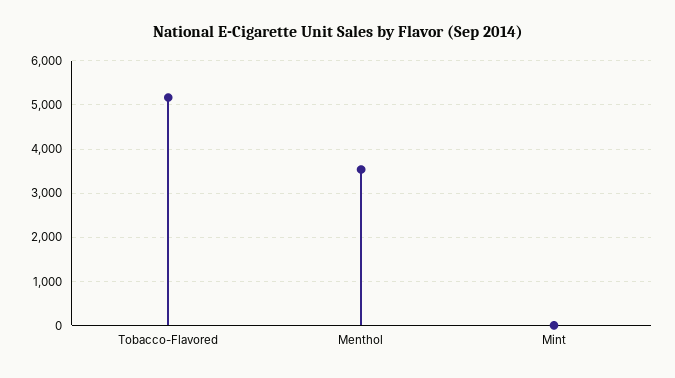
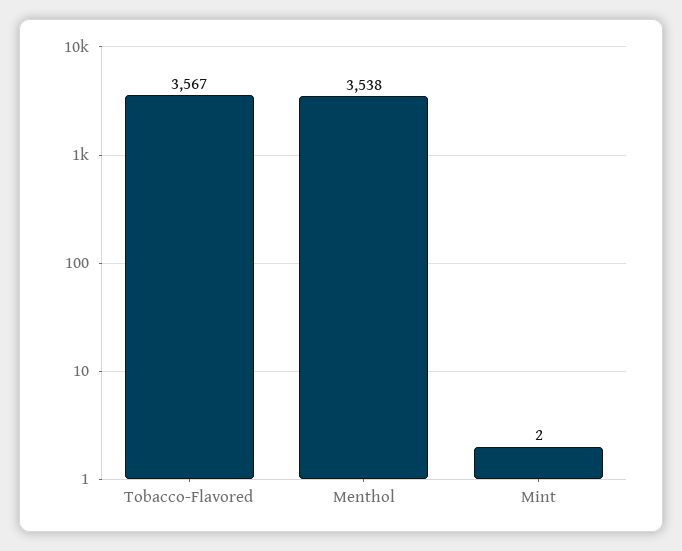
Tobacco-Flavored: 5200 -> 3567

